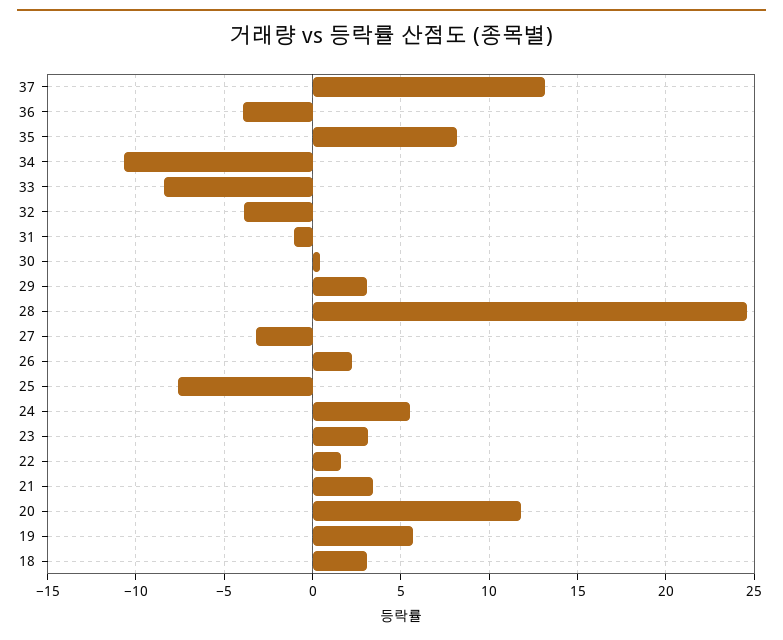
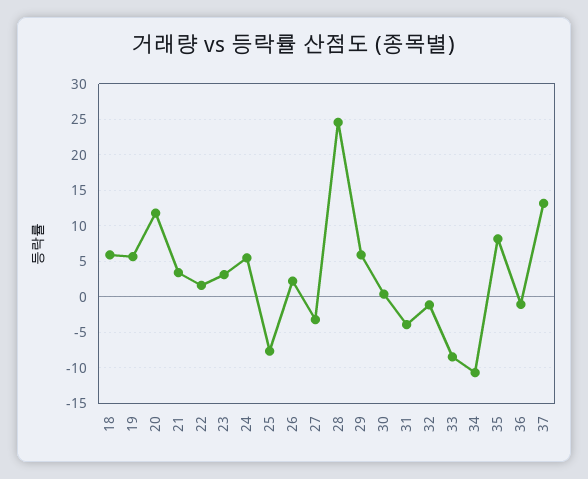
36: -4 -> -1
32: -4 -> -1
31: -1 -> -4
29: 3 -> 6
18: 3 -> 6

